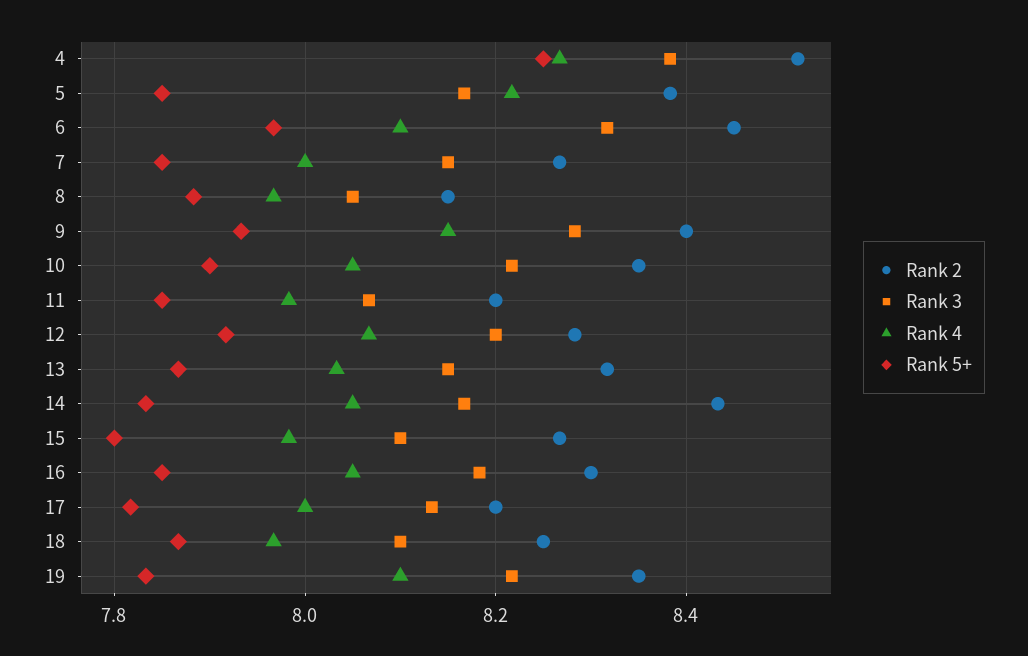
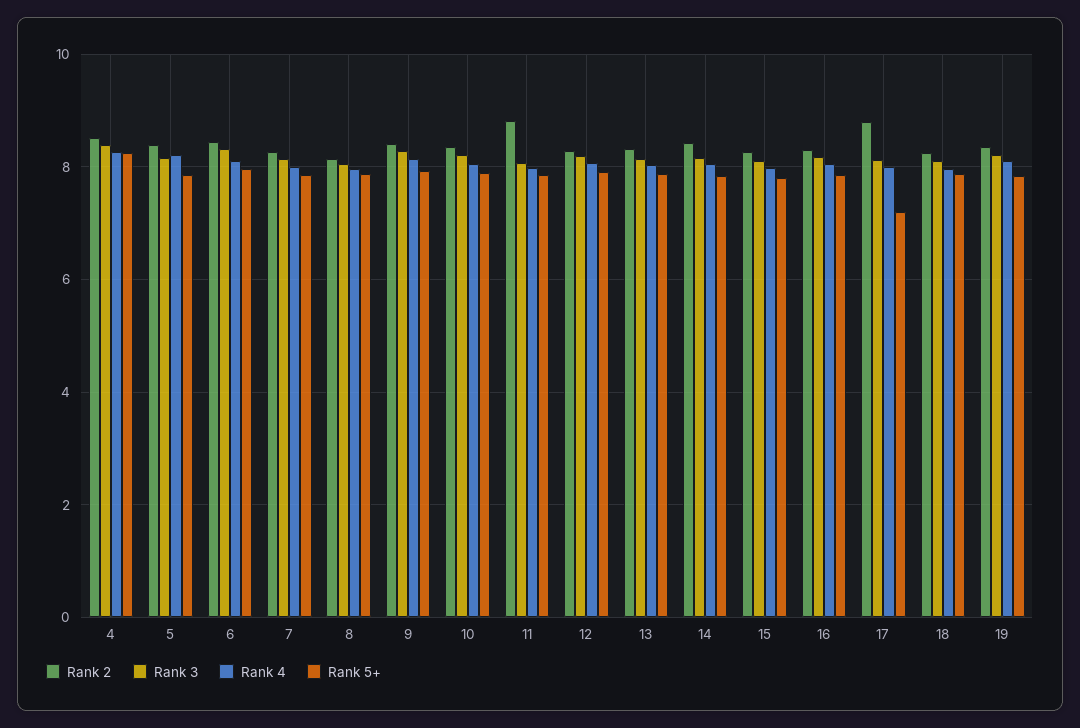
Rank 2, 11: 8.2 -> 8.8
Rank 2, 17: 8.2 -> 8.8
Rank 5+, 17: 7.82 -> 7.2

